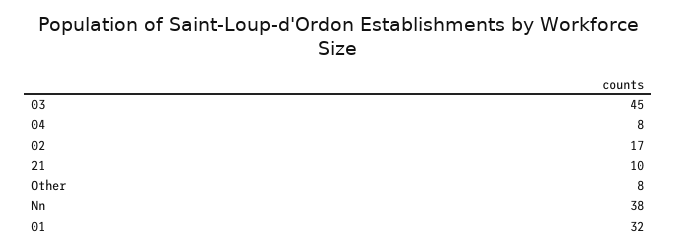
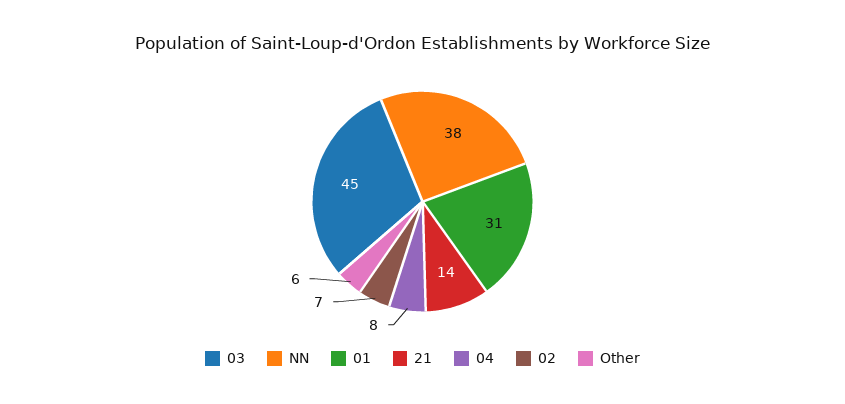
02: 17 -> 7
21: 10 -> 14
Other: 8 -> 6
01: 32 -> 31

